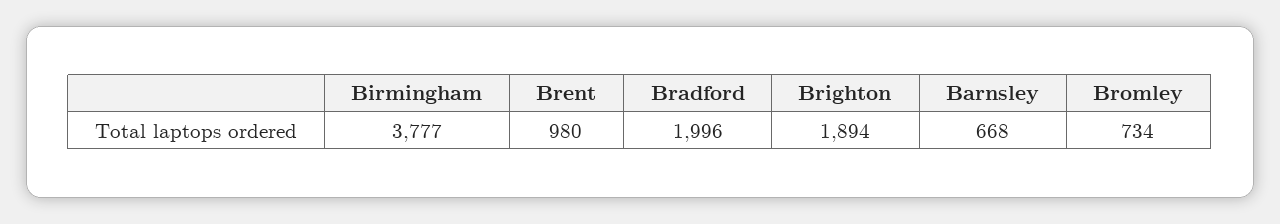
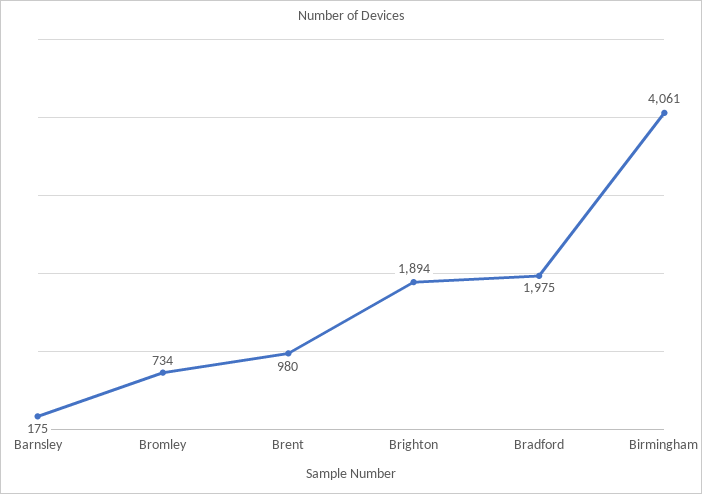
Birmingham: 3777 -> 4061
Bradford: 1996 -> 1975
Barnsley: 668 -> 175

